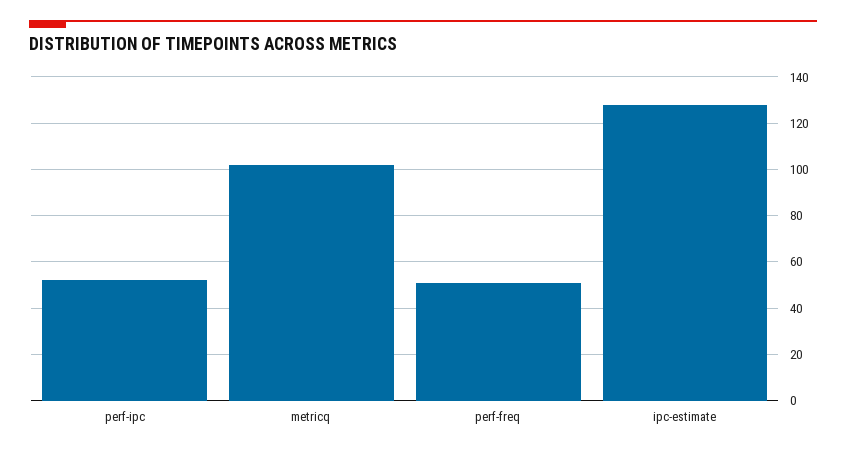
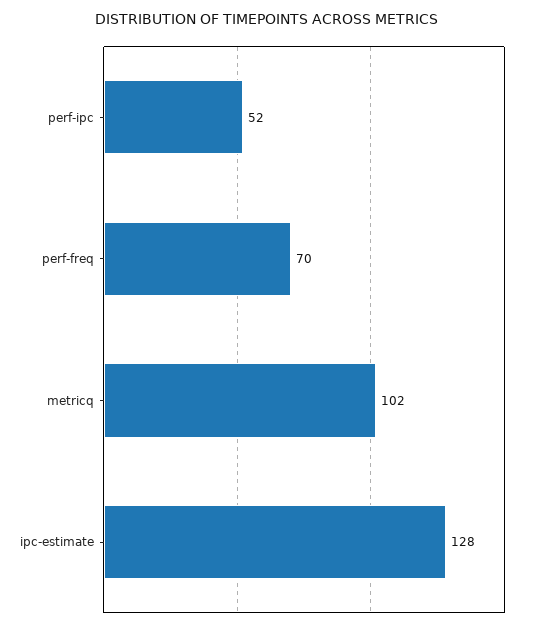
perf-freq: 50 -> 70

